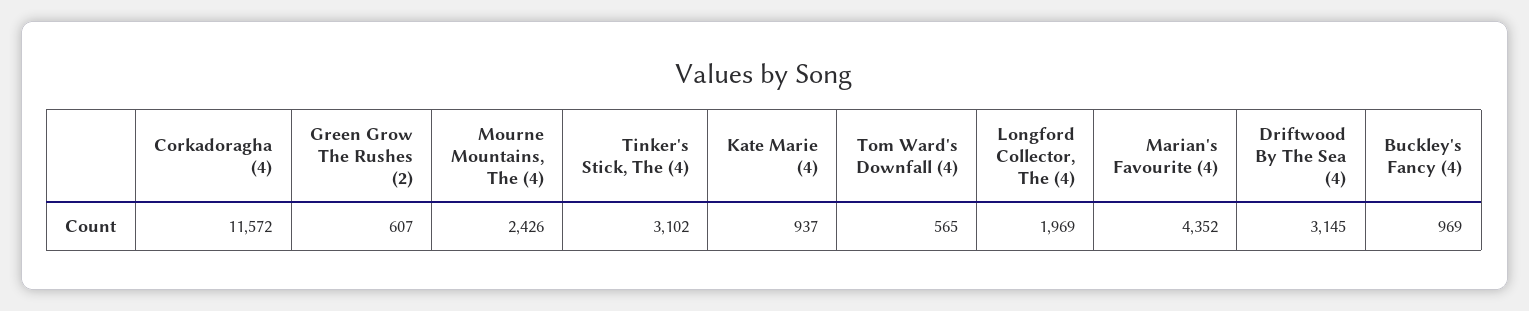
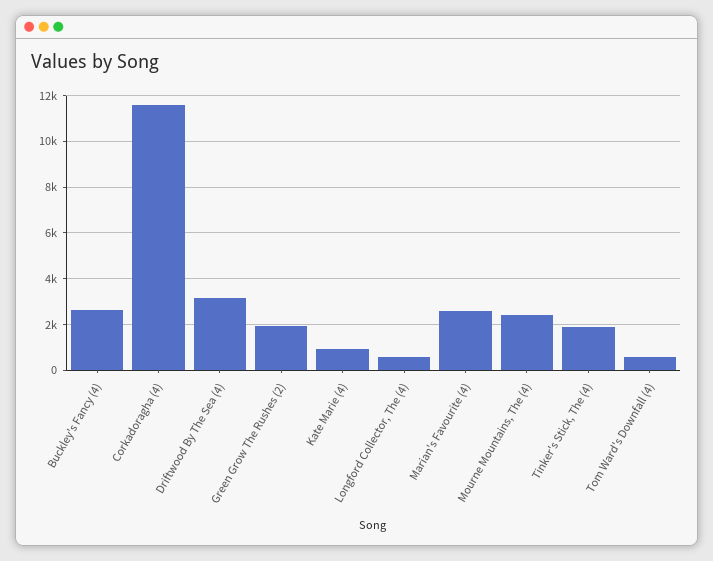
Green Grow The Rushes (2): 607 -> 2000
Tinker's Stick, The (4): 3102 -> 2000
Longford Collector, The (4): 1969 -> 500
Marian's Favourite (4): 4352 -> 2500
Buckley's Fancy (4): 969 -> 2500

